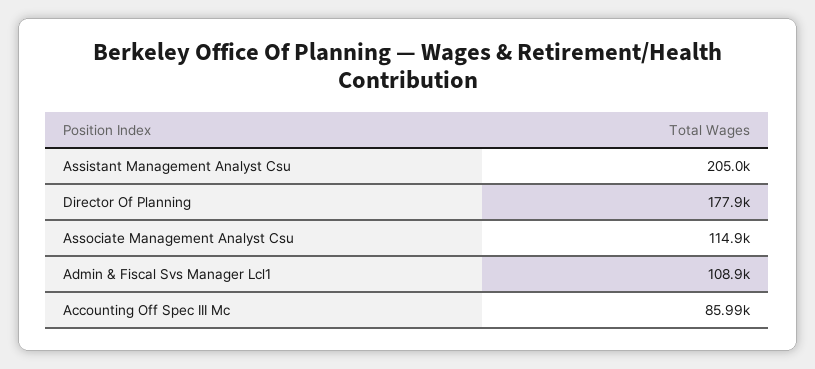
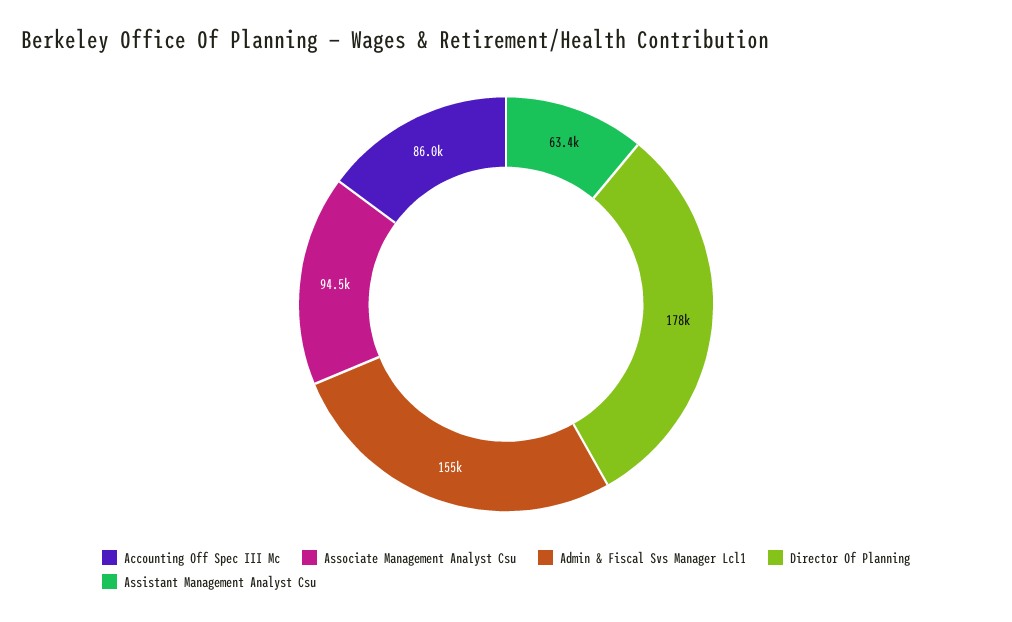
Assistant Management Analyst Csu: 205000 -> 63400
Associate Management Analyst Csu: 114900 -> 94500
Admin & Fiscal Svs Manager Lcl1: 108900 -> 155000

